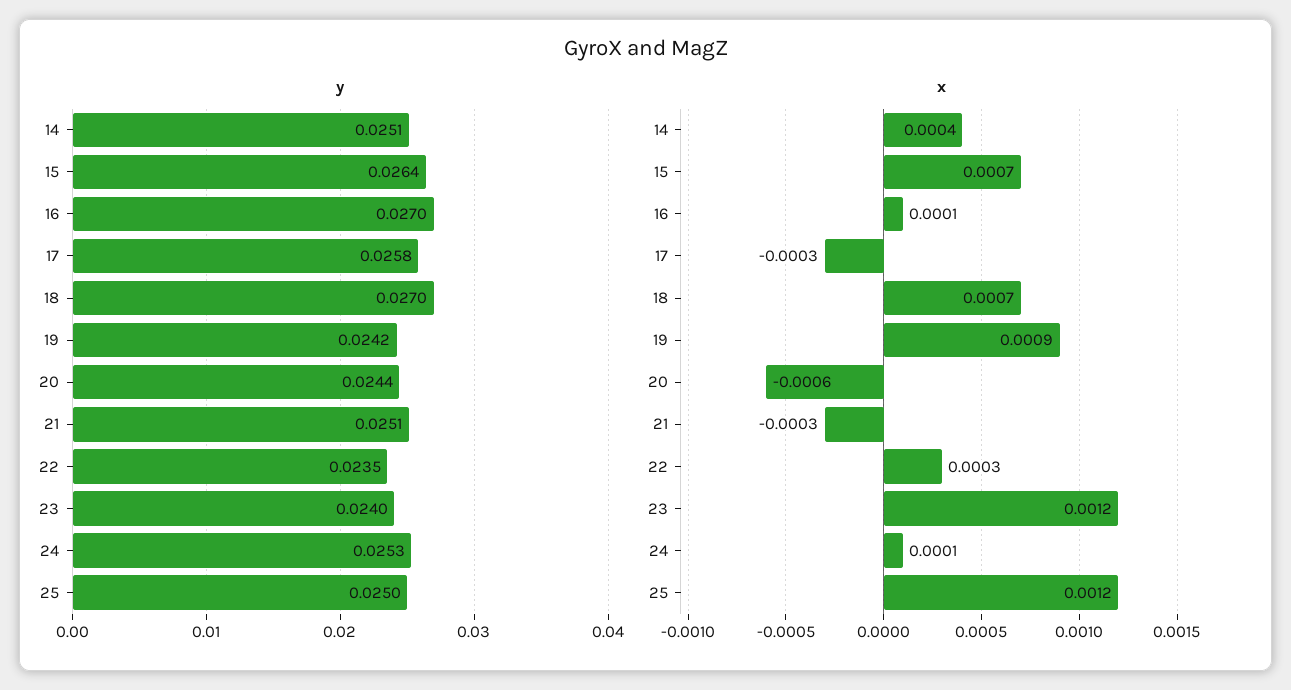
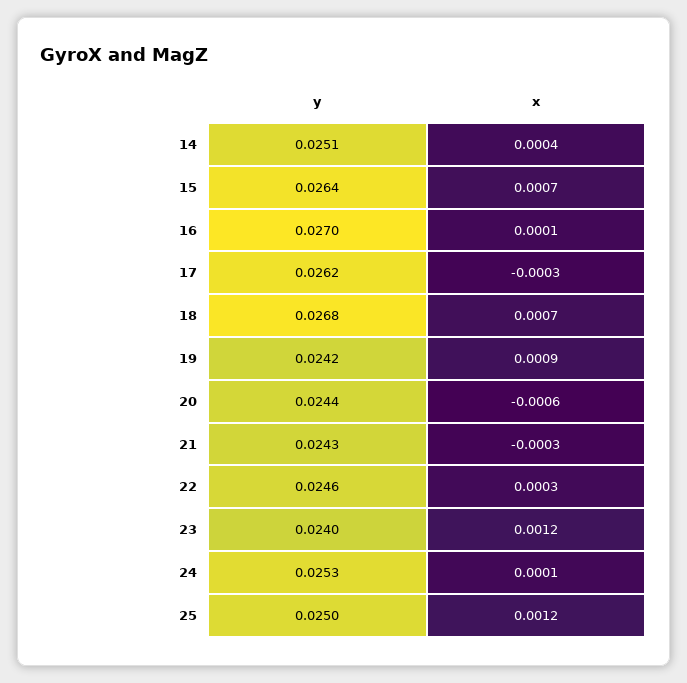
y, 17: 0.0258 -> 0.0262
y, 18: 0.027 -> 0.0268
y, 21: 0.0251 -> 0.0243
y, 22: 0.0235 -> 0.0246

